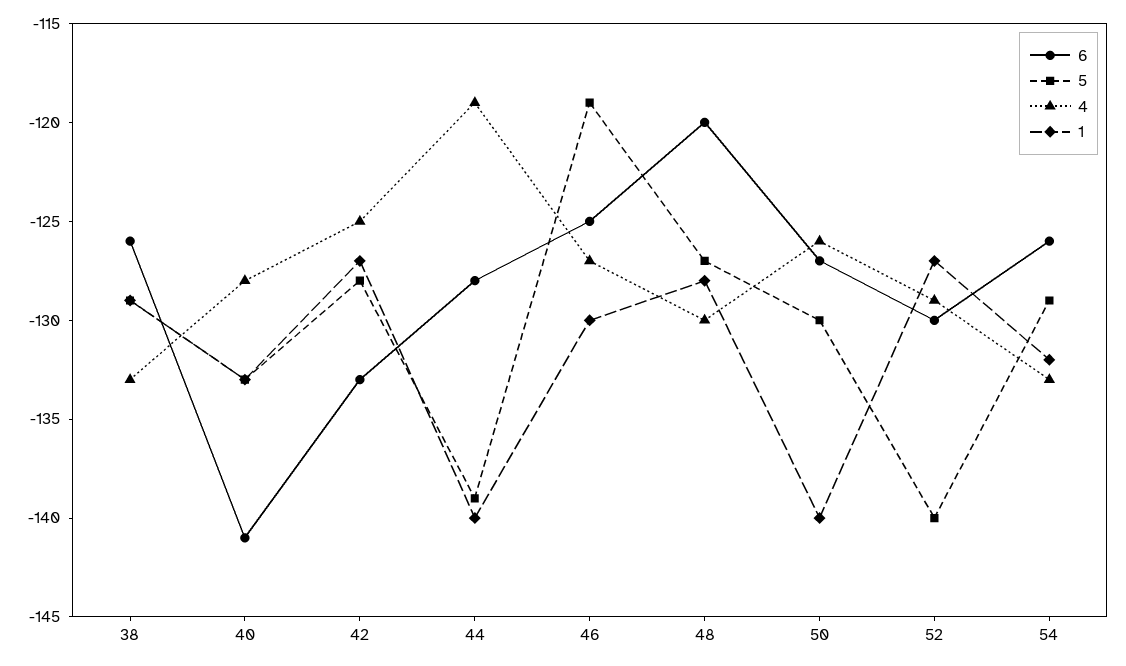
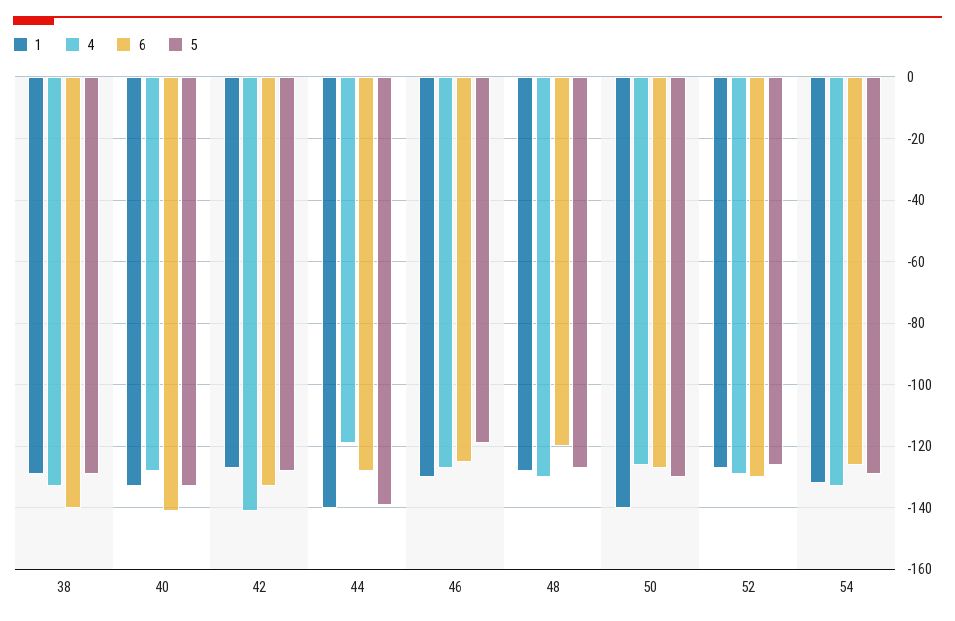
6, 38: -126 -> -140
4, 42: -125 -> -140
5, 52: -140 -> -125

